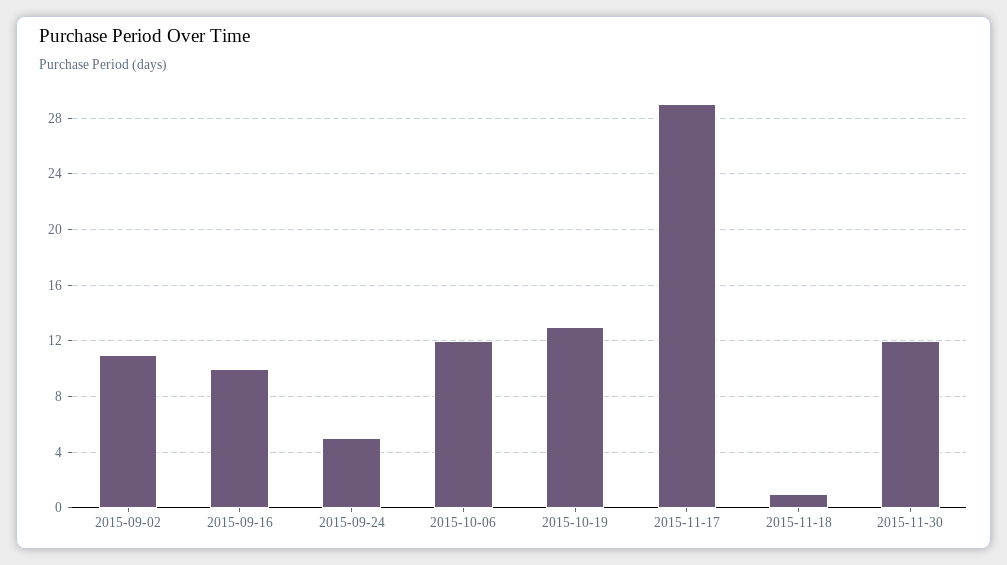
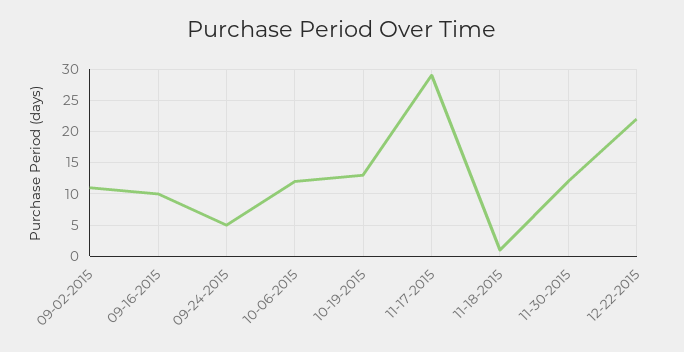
12-22-2015: none -> 22

